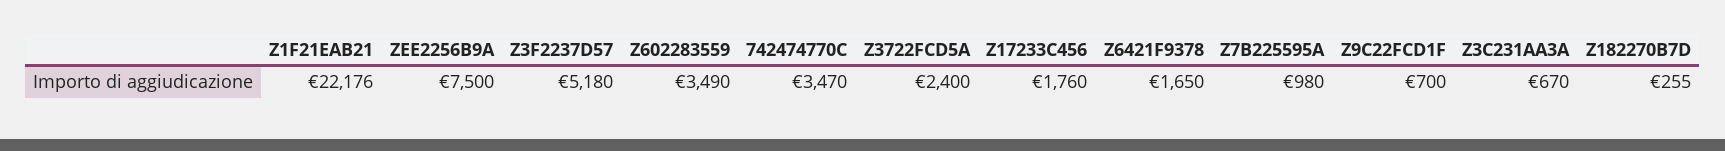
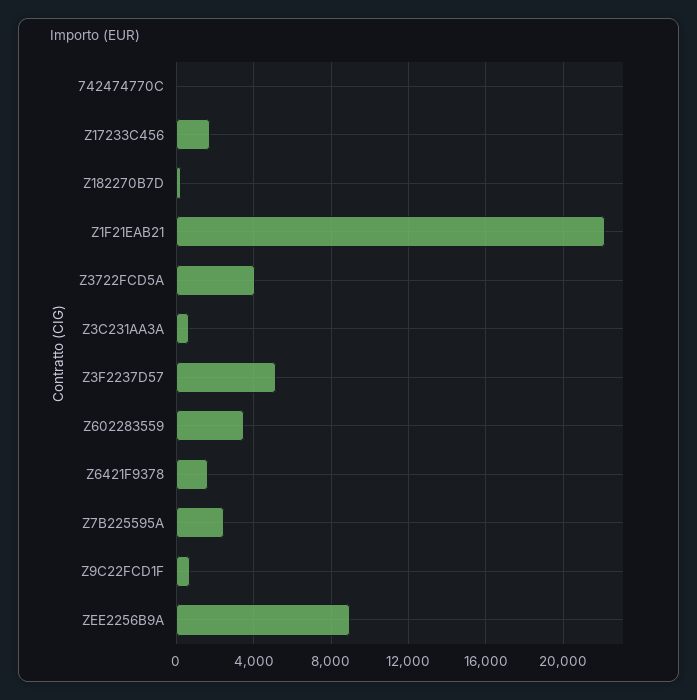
ZEE2256B9A: 7500 -> 9000
742474770C: 3470 -> 0
Z3722FCD5A: 2400 -> 4000
Z7B225595A: 980 -> 2500

